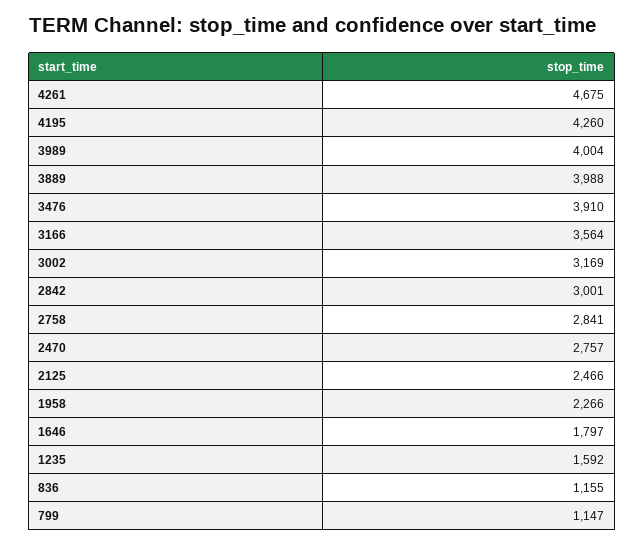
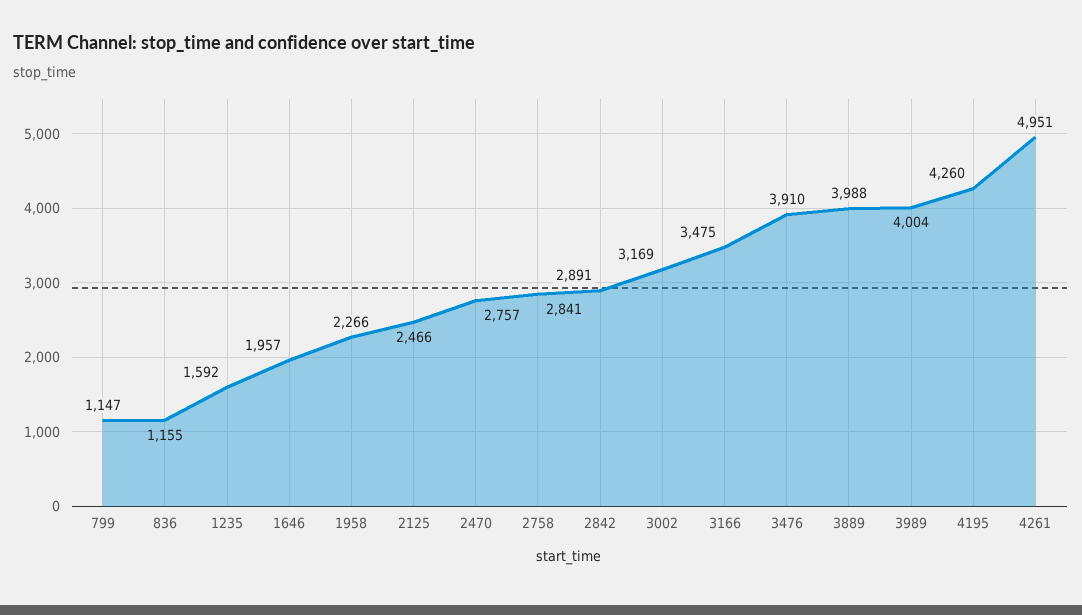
4261: 4675 -> 4951
3166: 3564 -> 3475
2842: 3001 -> 2891
1646: 1797 -> 1957

